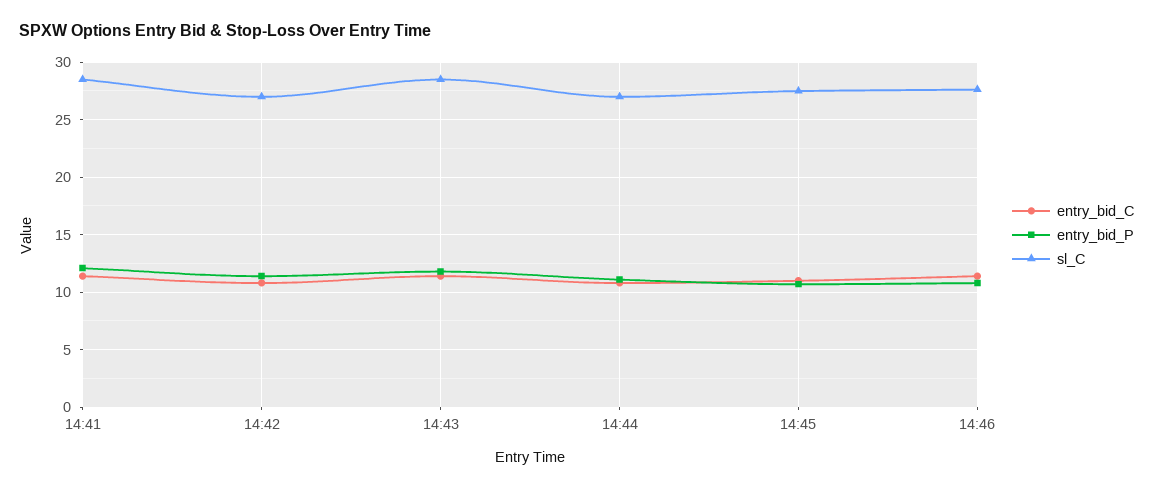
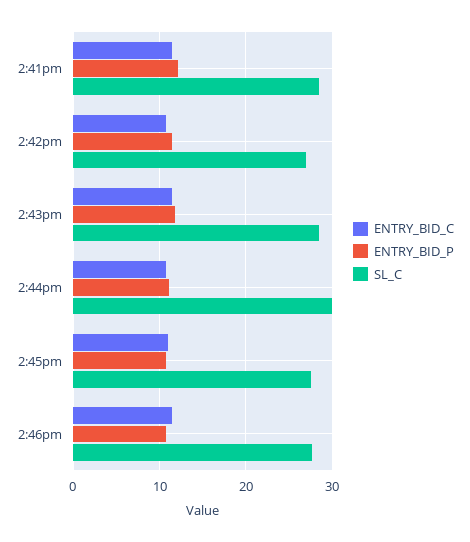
sl_C, 14:44: 27 -> 30

